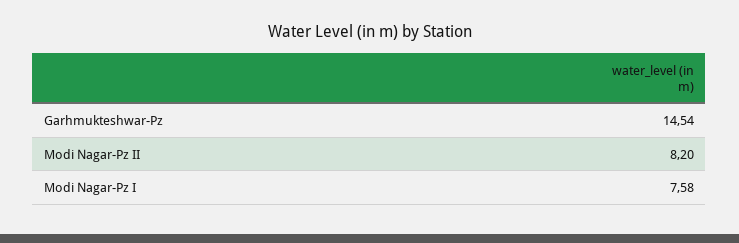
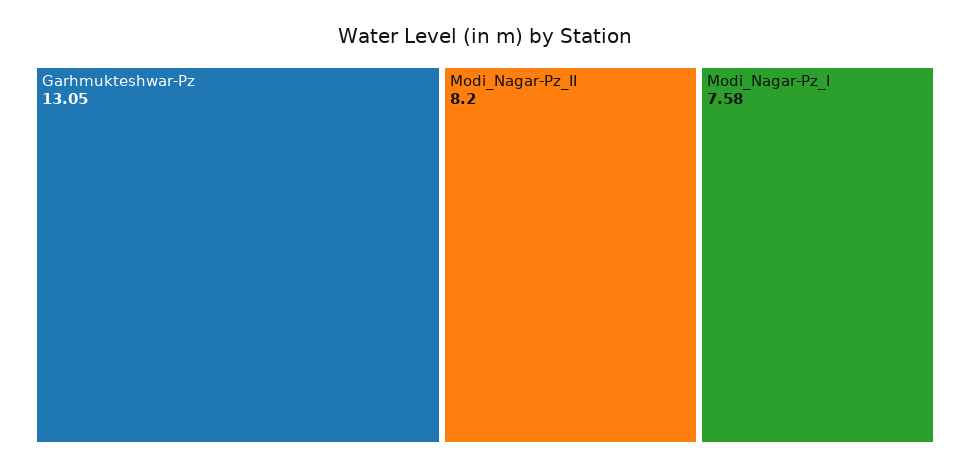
Garhmukteshwar-Pz: 14.54 -> 13.05

